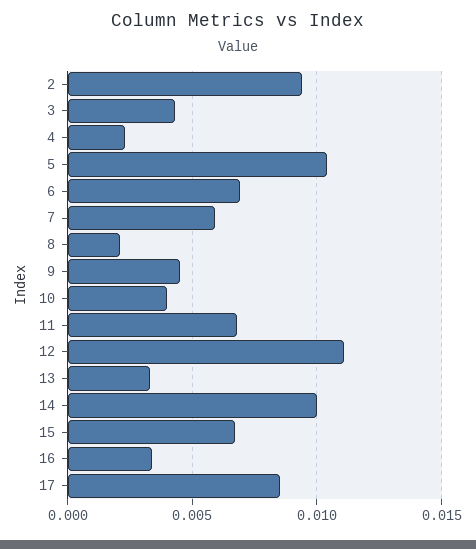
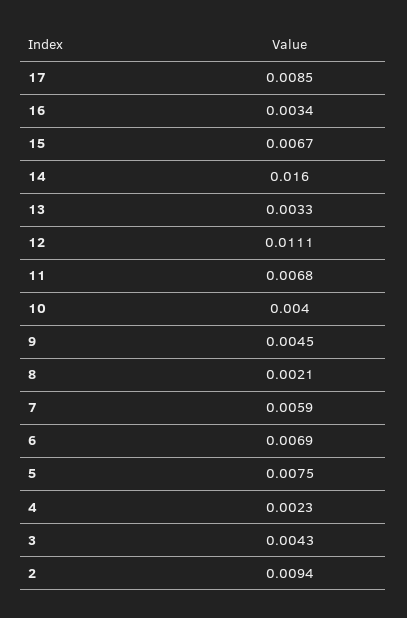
5: 0.0105 -> 0.0075
14: 0.01 -> 0.016

